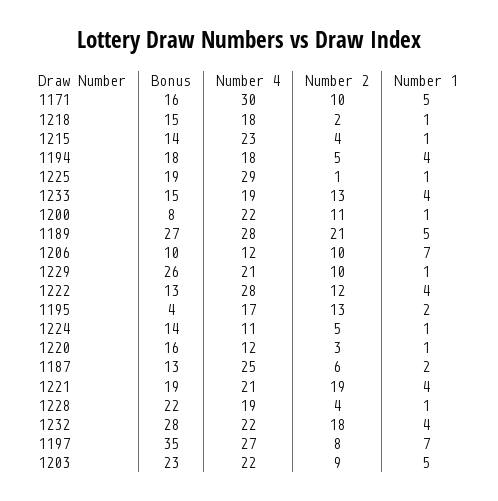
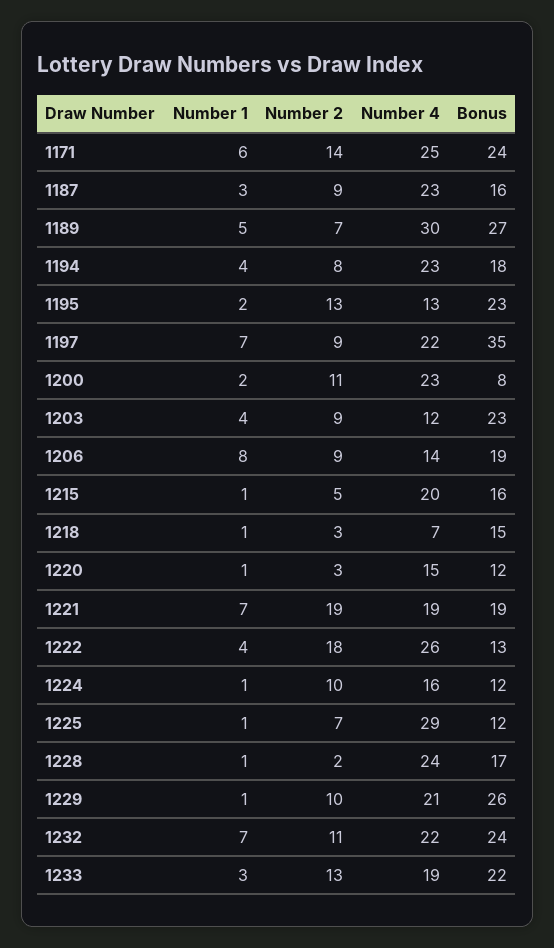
Bonus, 1171: 16 -> 24
Number 4, 1171: 30 -> 25
Number 2, 1171: 10 -> 14
Number 1, 1171: 5 -> 6
Number 4, 1218: 18 -> 7
Number 2, 1218: 2 -> 3
Bonus, 1215: 14 -> 16
Number 4, 1215: 23 -> 20
Number 2, 1215: 4 -> 5
Number 4, 1194: 18 -> 23
Number 2, 1194: 5 -> 8
Bonus, 1225: 19 -> 12
Number 2, 1225: 1 -> 7
Bonus, 1233: 15 -> 22
Number 1, 1233: 4 -> 3
Number 4, 1200: 22 -> 23
Number 1, 1200: 1 -> 2
Number 4, 1189: 28 -> 30
Number 2, 1189: 21 -> 7
Bonus, 1206: 10 -> 19
Number 4, 1206: 12 -> 14
Number 2, 1206: 10 -> 9
Number 1, 1206: 7 -> 8
Number 4, 1222: 28 -> 26
Number 2, 1222: 12 -> 18
Bonus, 1195: 4 -> 23
Number 4, 1195: 17 -> 13
Bonus, 1224: 14 -> 12
Number 4, 1224: 11 -> 16
Number 2, 1224: 5 -> 10
Bonus, 1220: 16 -> 12
Number 4, 1220: 12 -> 15
Bonus, 1187: 13 -> 16
Number 4, 1187: 25 -> 23
Number 2, 1187: 6 -> 9
Number 1, 1187: 2 -> 3
Number 4, 1221: 21 -> 19
Number 1, 1221: 4 -> 7
Bonus, 1228: 22 -> 17
Number 4, 1228: 19 -> 24
Number 2, 1228: 4 -> 2
Bonus, 1232: 28 -> 24
Number 2, 1232: 18 -> 11
Number 1, 1232: 4 -> 7
Number 4, 1197: 27 -> 22
Number 2, 1197: 8 -> 9
Number 4, 1203: 22 -> 12
Number 1, 1203: 5 -> 4

